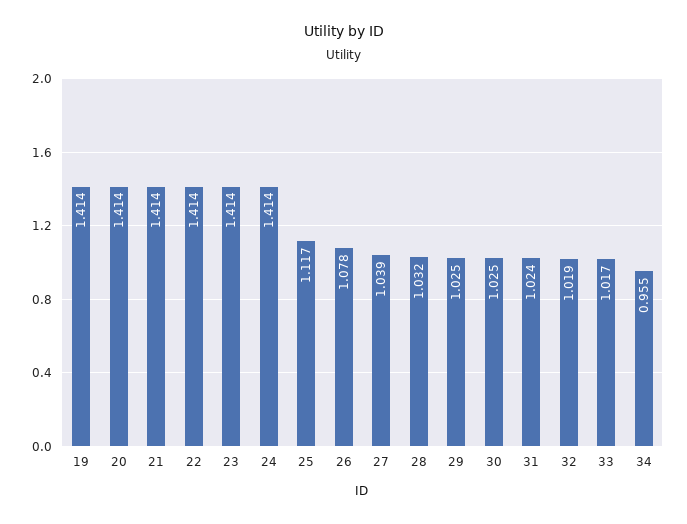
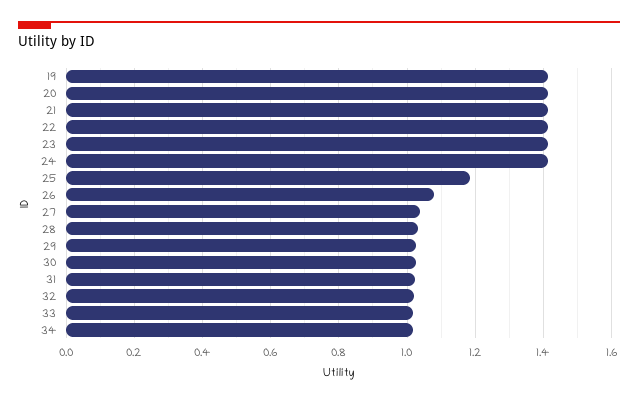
25: 1.117 -> 1.18
34: 0.955 -> 1.02

